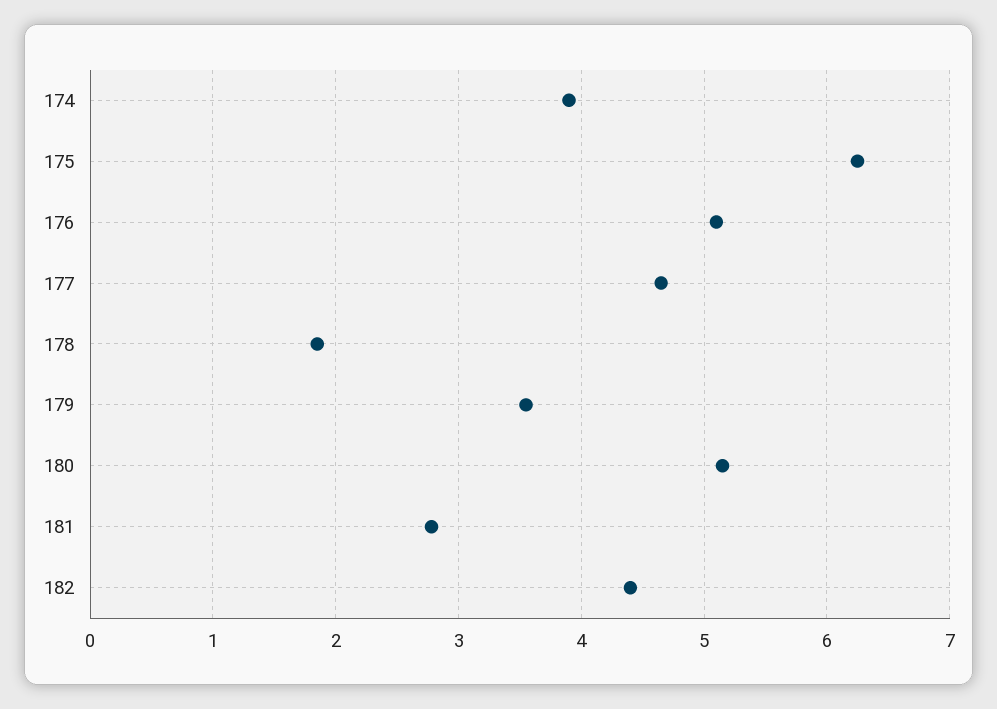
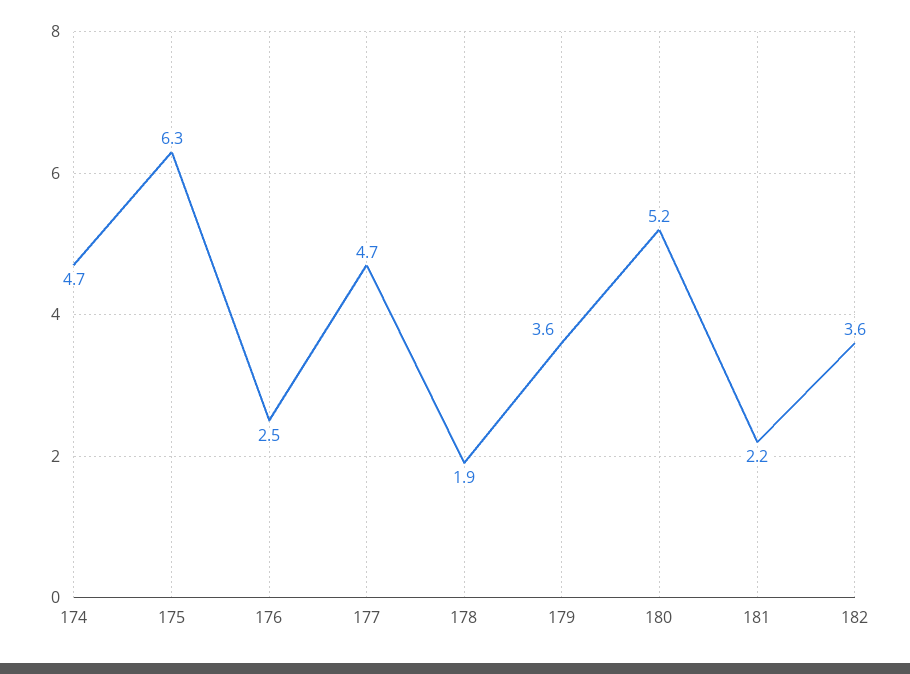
174: 3.9 -> 4.7
176: 5.1 -> 2.5
181: 2.8 -> 2.2
182: 4.4 -> 3.6

